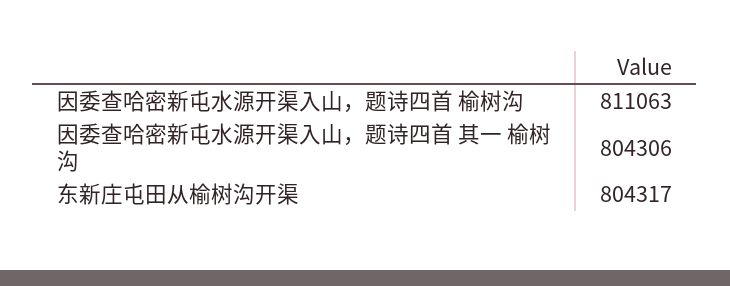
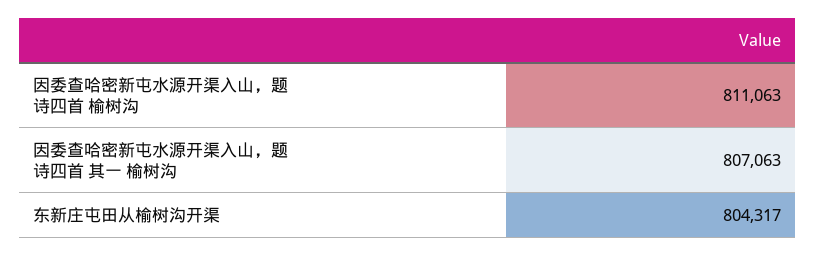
因委查哈密新屯水源开渠入山，题诗四首 其一 榆树沟: 804306 -> 807063

